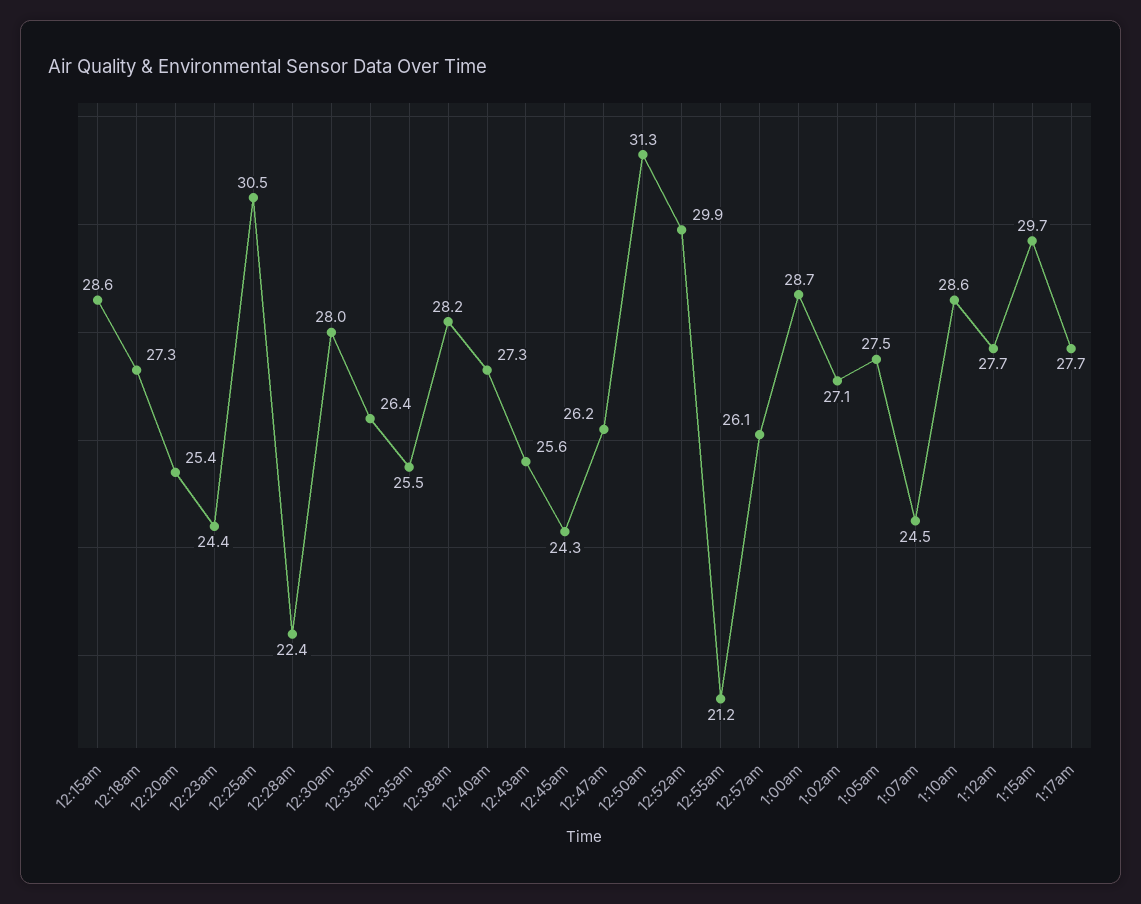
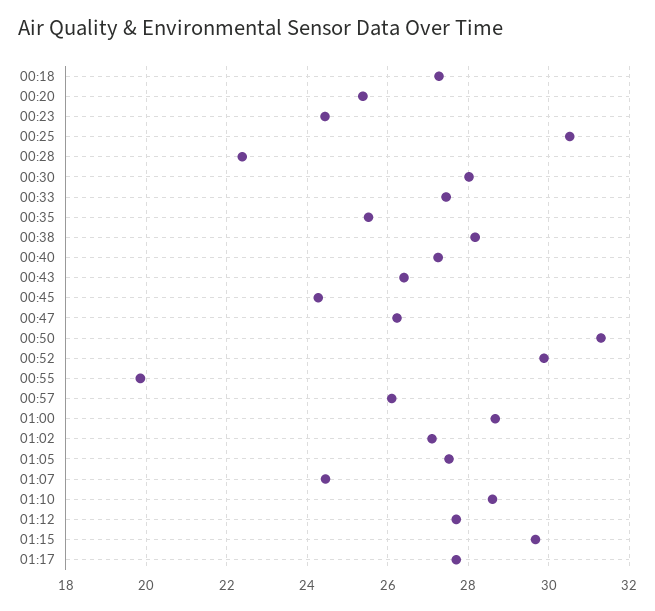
12:15am: 28.6 -> none
12:33am: 26.4 -> 27.4
12:43am: 25.6 -> 26.4
12:55am: 21.2 -> 19.8

